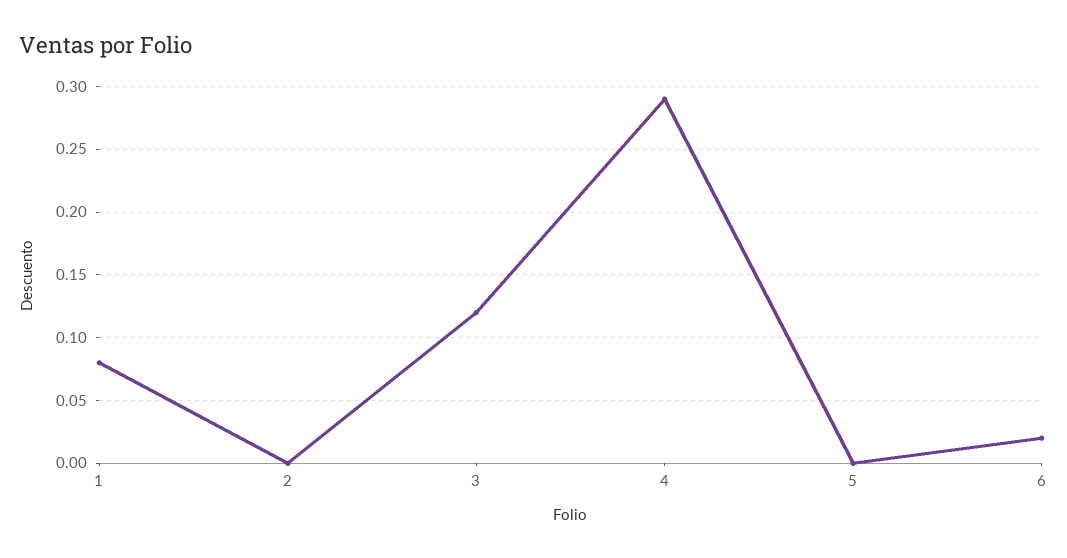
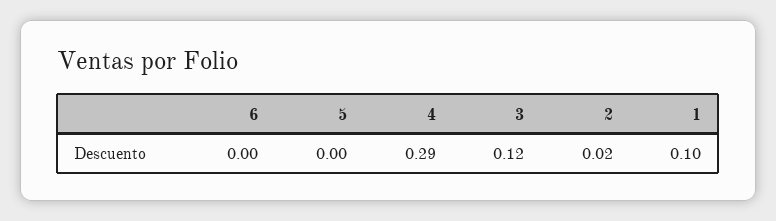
1: 0.08 -> 0.1
2: 0 -> 0.02
6: 0.02 -> 0

